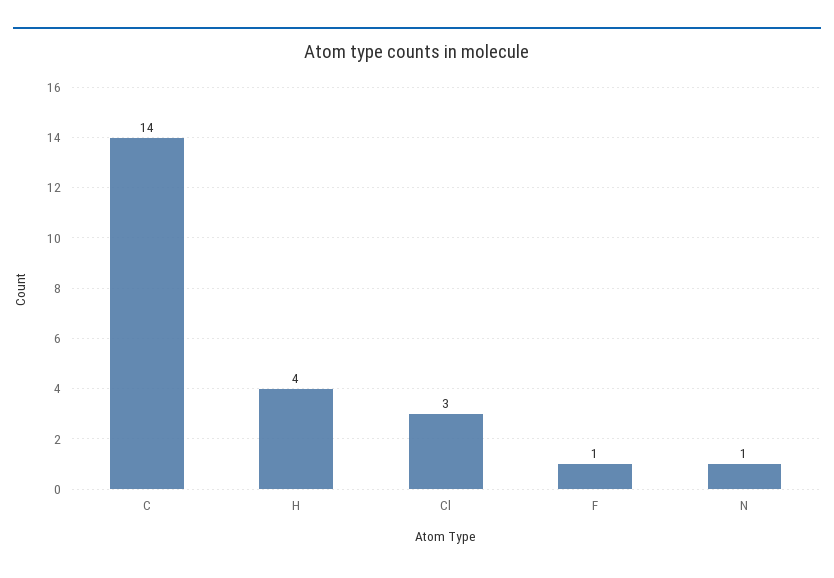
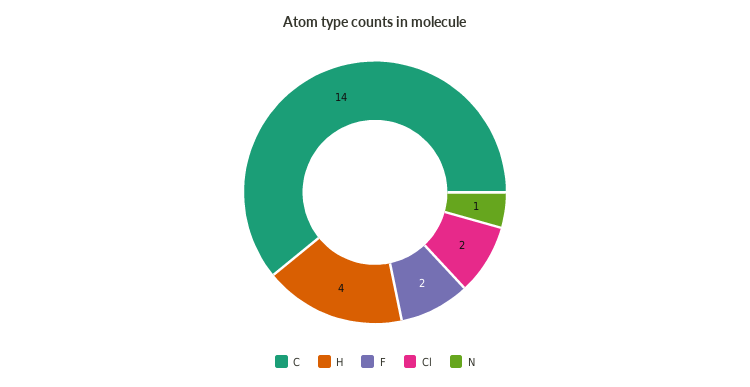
Cl: 3 -> 2
F: 1 -> 2

